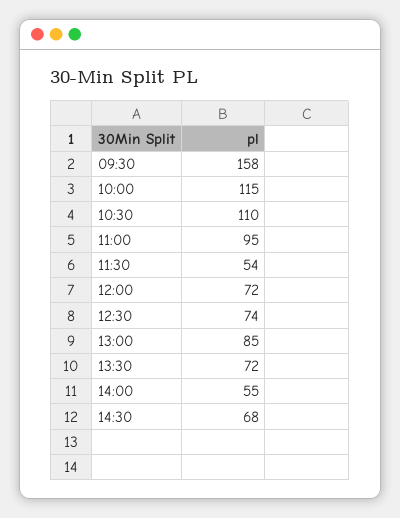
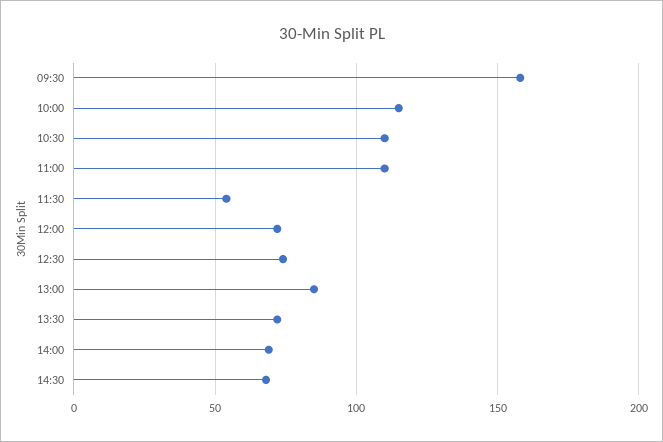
11:00: 95 -> 110
14:00: 55 -> 70

